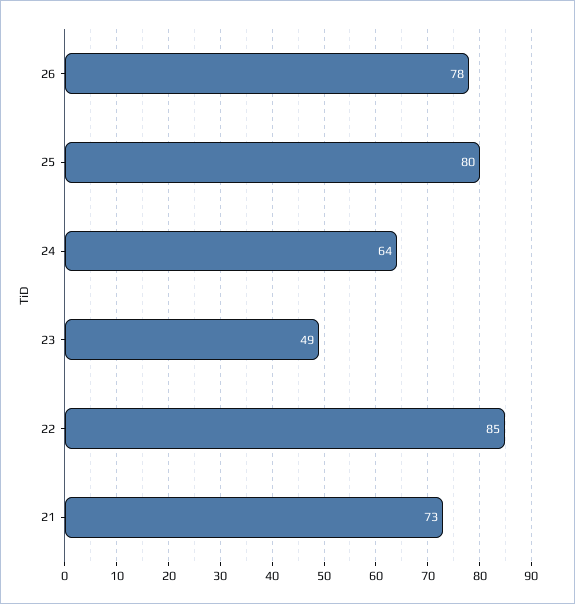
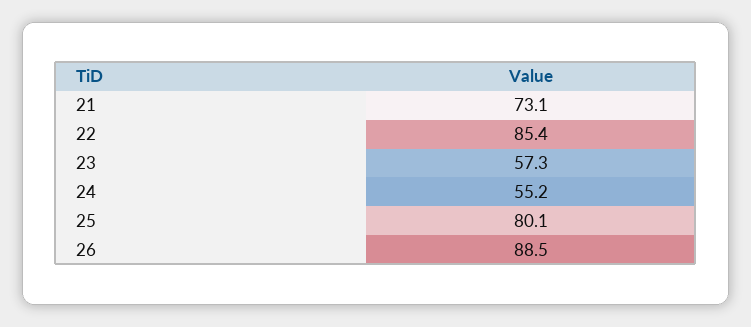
26: 78 -> 88.5
24: 64 -> 55.2
23: 49 -> 57.3

